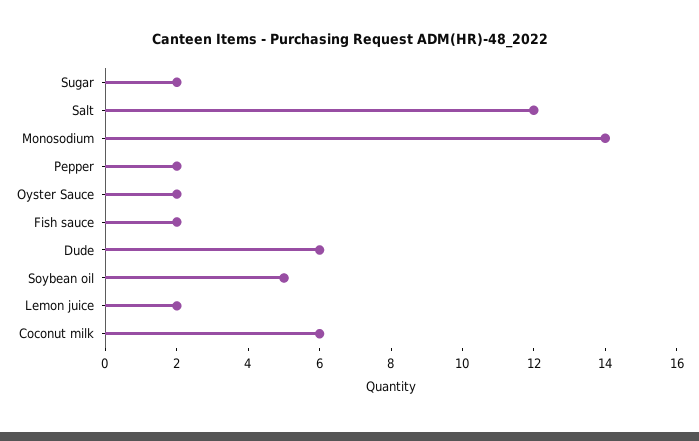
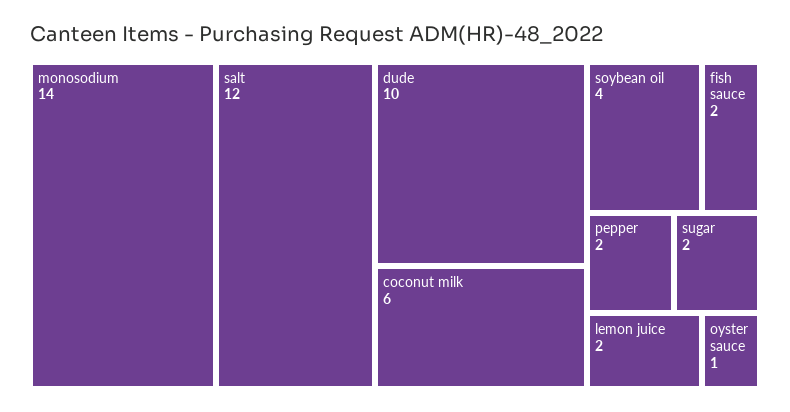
Oyster Sauce: 2 -> 1
Dude: 6 -> 10
Soybean oil: 5 -> 4

